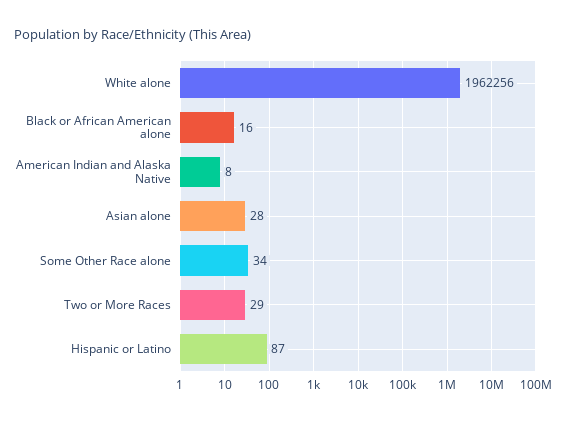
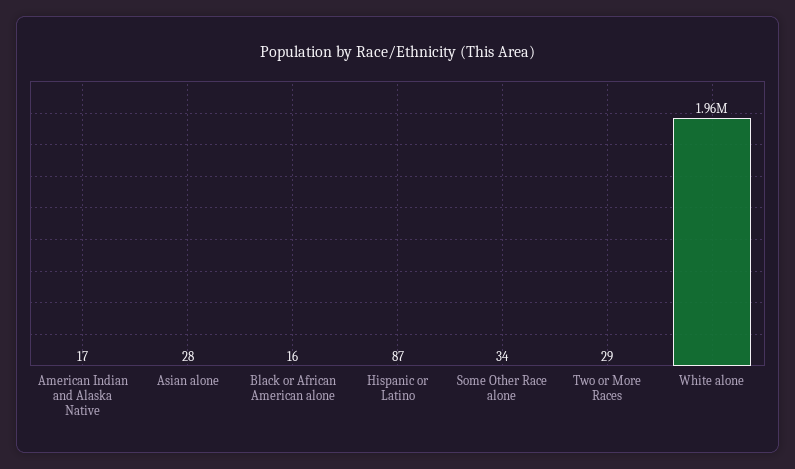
American Indian and Alaska Native: 8 -> 17

